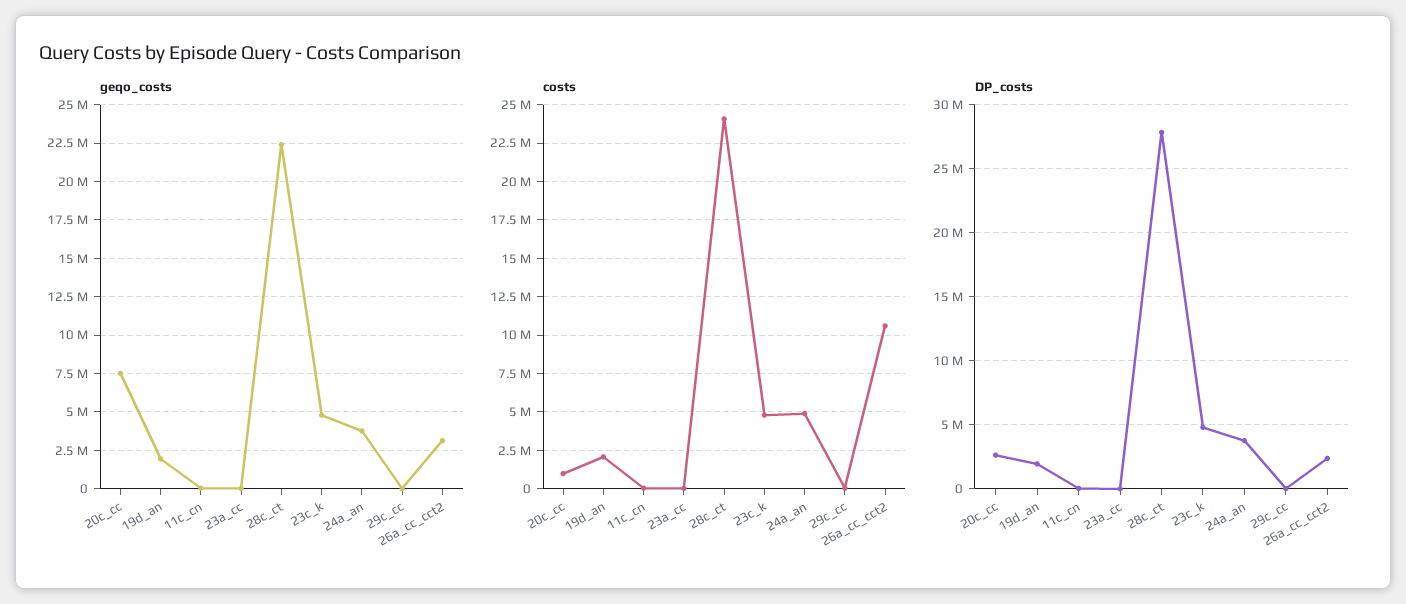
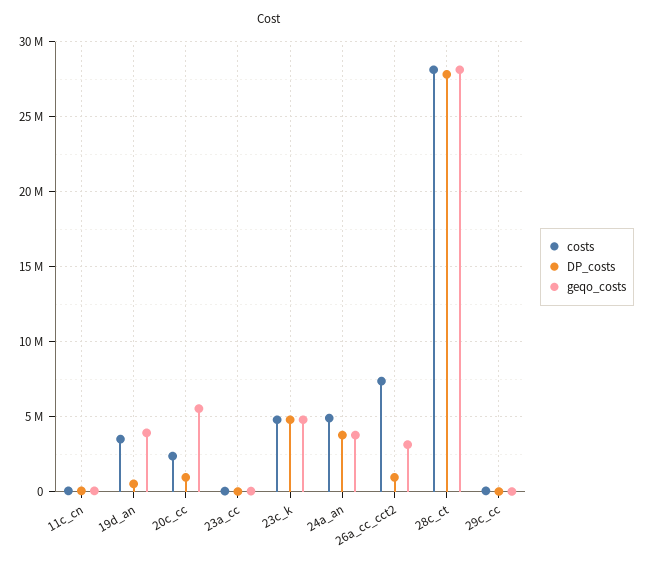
geqo_costs, 20c_cc: 7500000 -> 5500000
geqo_costs, 19d_an: 2000000 -> 4000000
geqo_costs, 28c_ct: 22500000 -> 28000000
costs, 20c_cc: 1000000 -> 2500000
costs, 19d_an: 2000000 -> 3500000
costs, 28c_ct: 24000000 -> 28000000
costs, 26a_cc_cct2: 10500000 -> 7500000
DP_costs, 20c_cc: 2500000 -> 1000000
DP_costs, 19d_an: 2000000 -> 500000
DP_costs, 26a_cc_cct2: 2500000 -> 1000000

